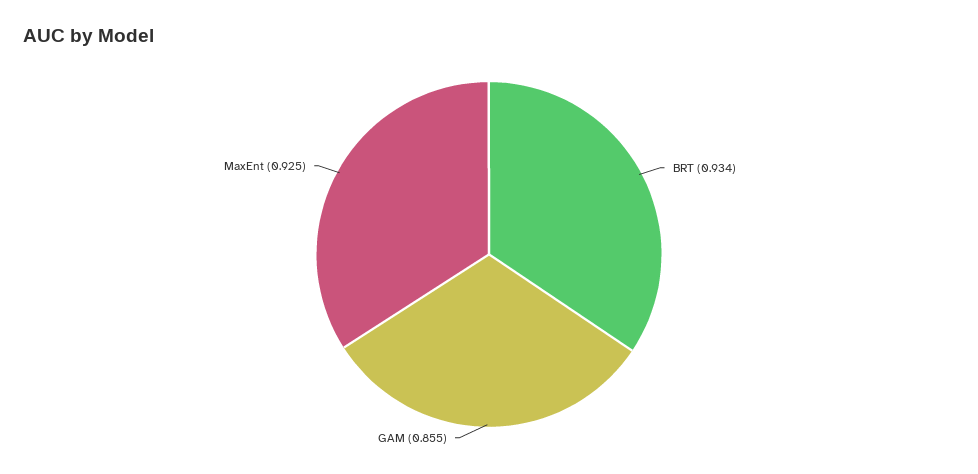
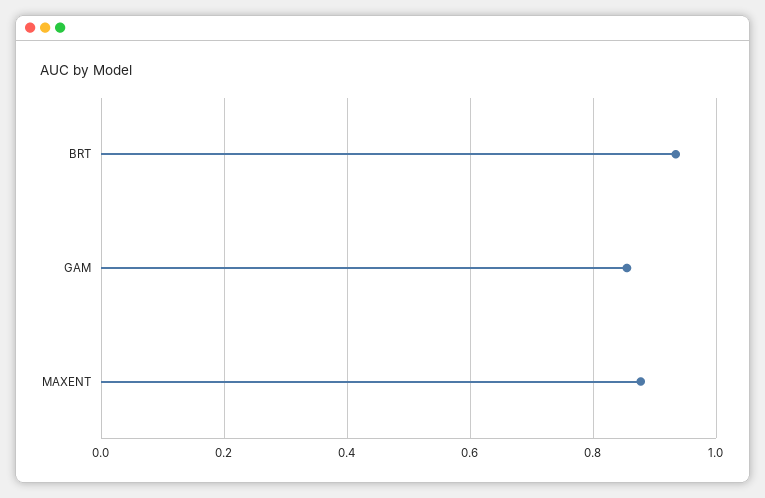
MaxEnt: 0.925 -> 0.88

